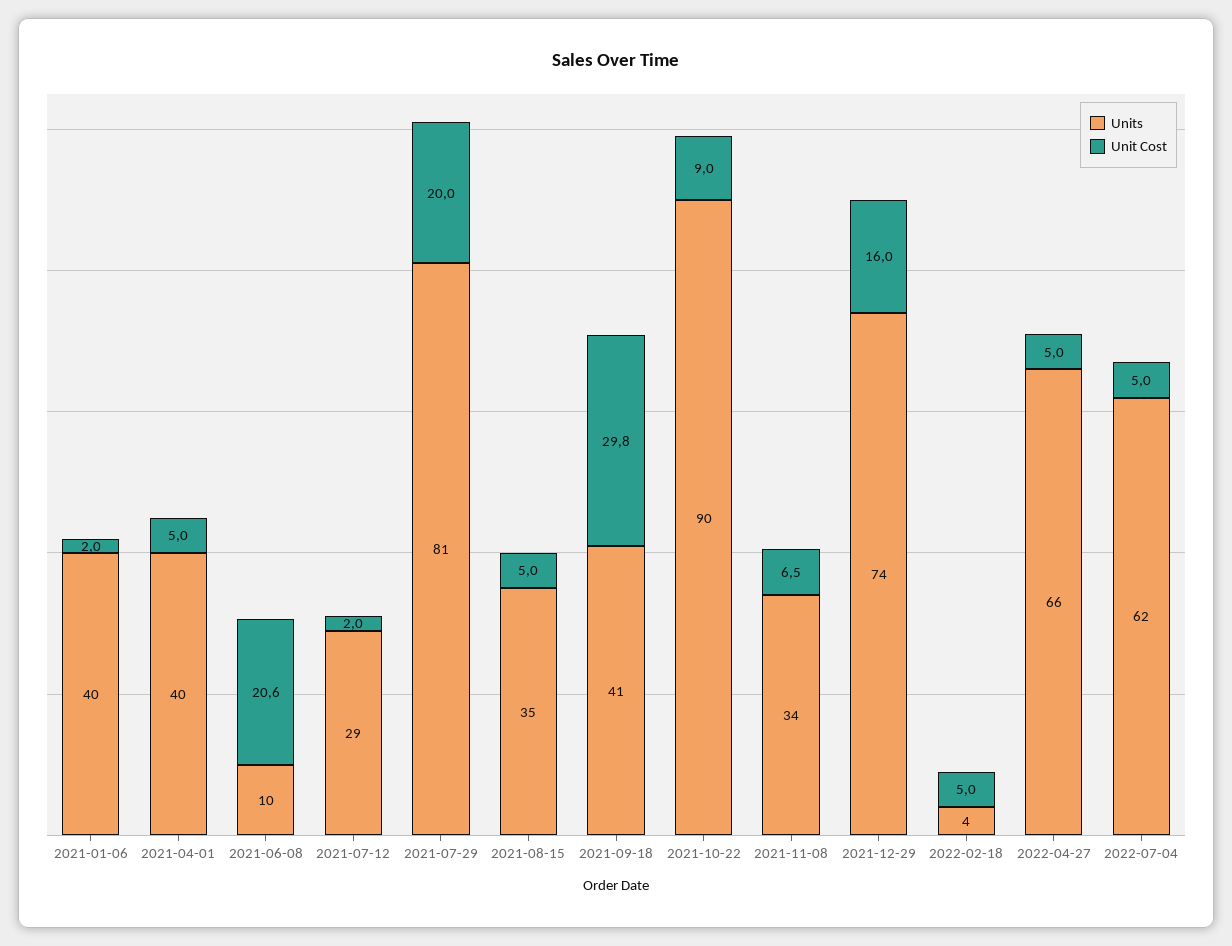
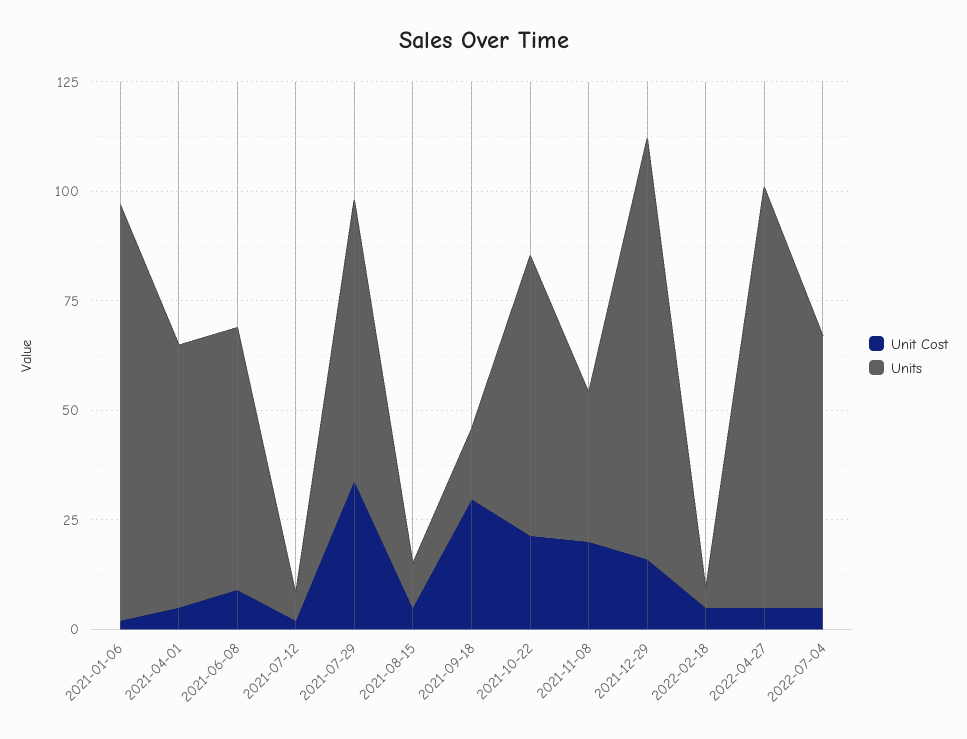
Units, 2021-01-06: 40 -> 95
Units, 2021-04-01: 40 -> 60
Units, 2021-06-08: 10 -> 60
Unit Cost, 2021-06-08: 20.6 -> 10
Units, 2021-07-12: 29 -> 5
Units, 2021-07-29: 81 -> 65
Unit Cost, 2021-07-29: 20 -> 35
Units, 2021-08-15: 35 -> 10
Units, 2021-09-18: 41 -> 15
Units, 2021-10-22: 90 -> 65
Unit Cost, 2021-10-22: 9 -> 20
Unit Cost, 2021-11-08: 6.5 -> 20
Units, 2021-12-29: 74 -> 95
Units, 2022-04-27: 66 -> 95

